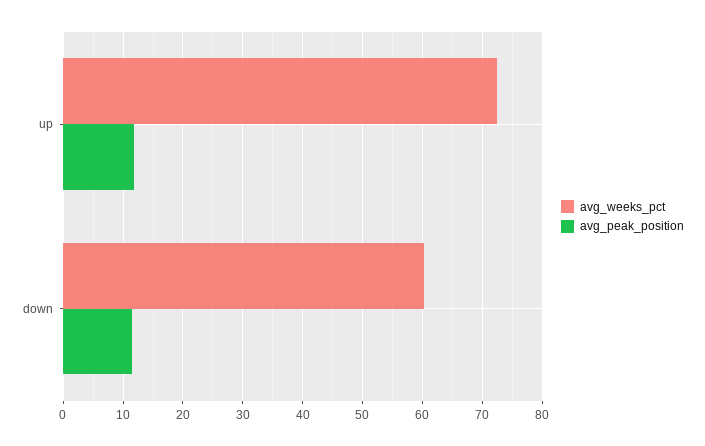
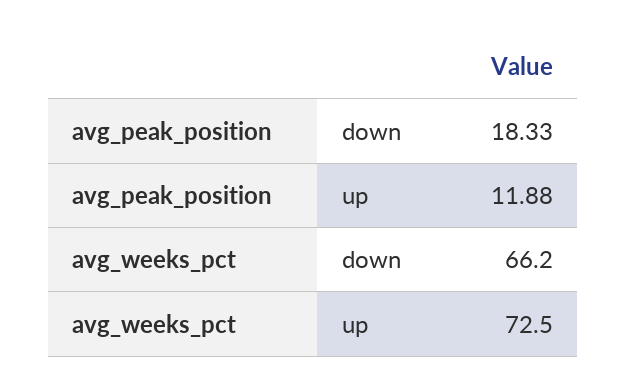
avg_weeks_pct, down: 60 -> 66.2
avg_peak_position, down: 12 -> 18.33

